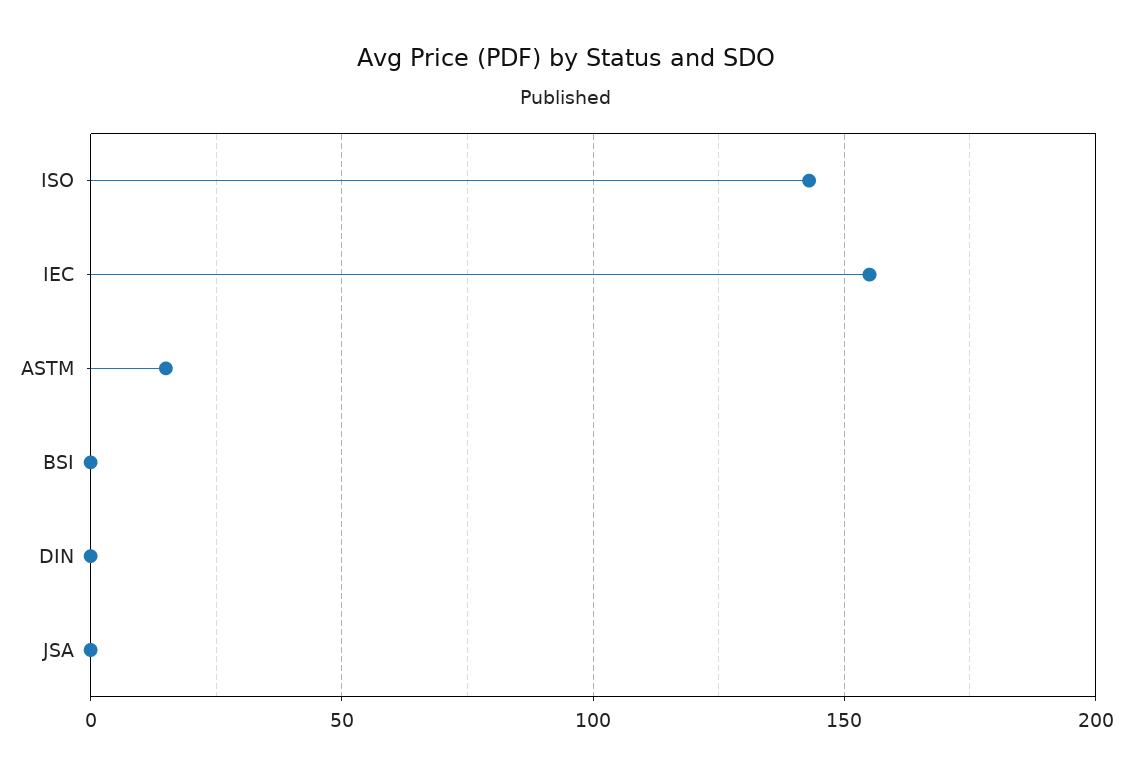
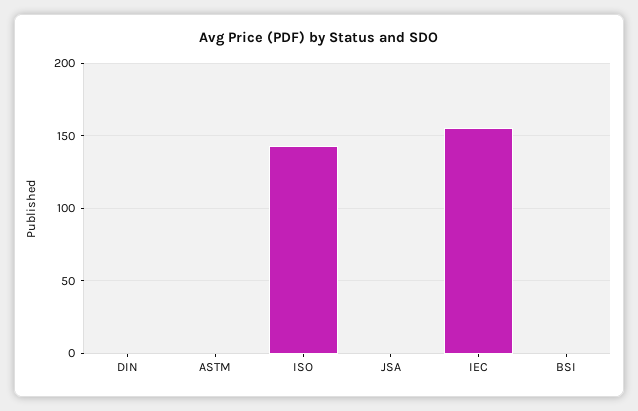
ASTM: 15 -> 0

